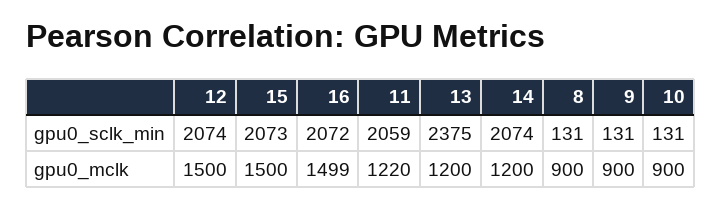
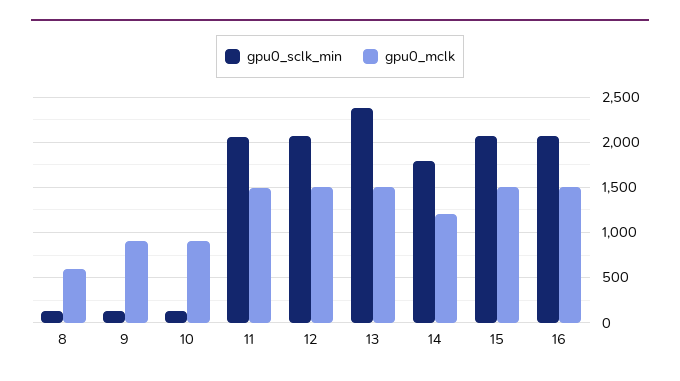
gpu0_sclk_min, 14: 2074 -> 1800
gpu0_mclk, 11: 1220 -> 1500
gpu0_mclk, 13: 1200 -> 1500
gpu0_mclk, 8: 900 -> 600

